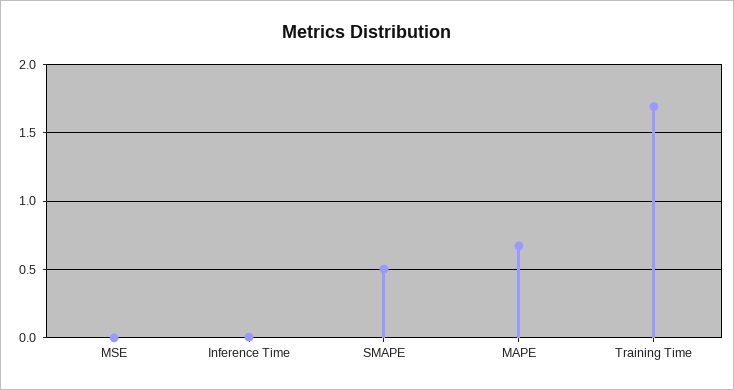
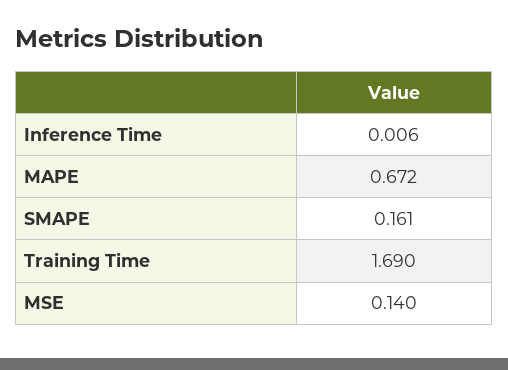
MSE: 0 -> 0.14
SMAPE: 0.5 -> 0.161

